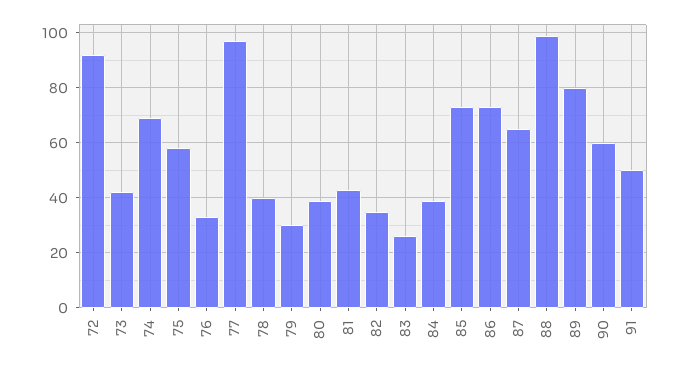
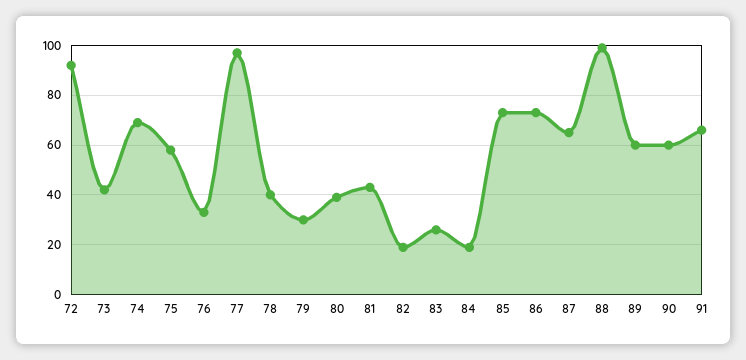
82: 35 -> 20
84: 40 -> 20
89: 80 -> 60
91: 50 -> 65

